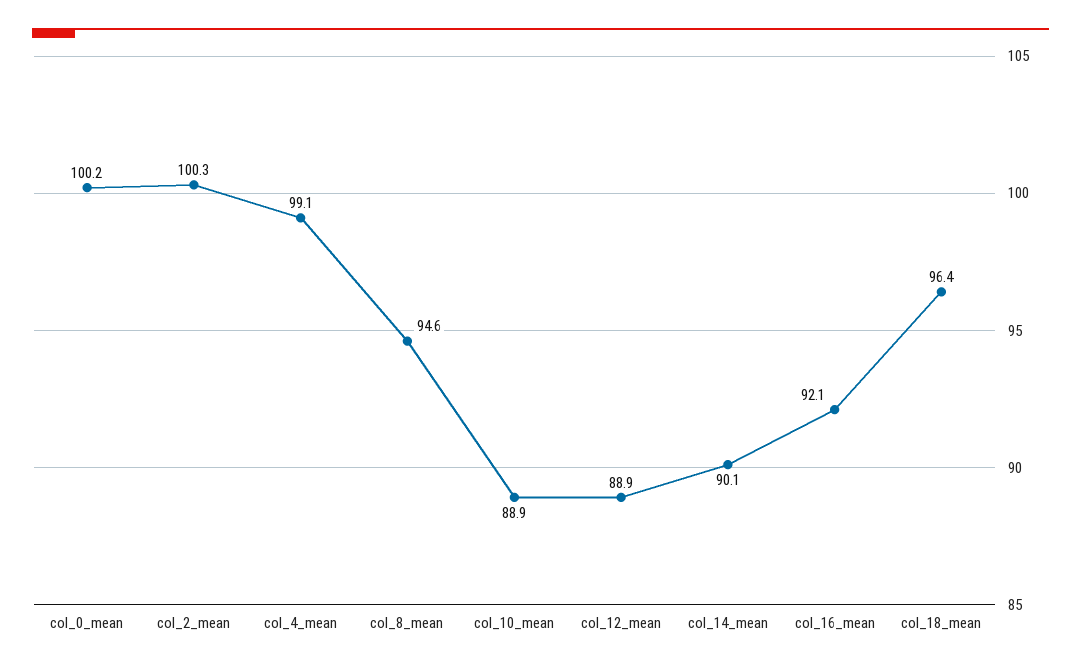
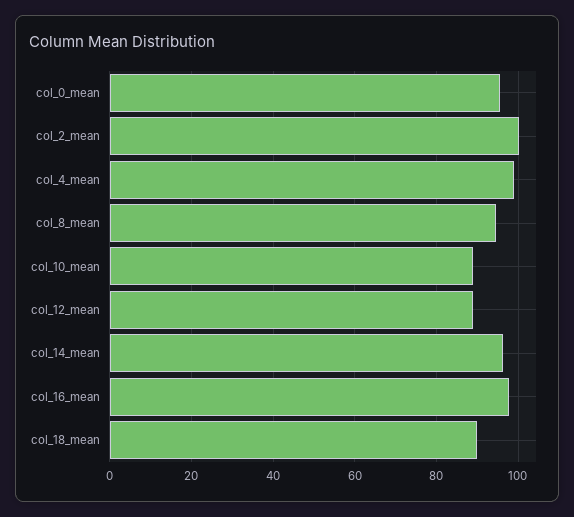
col_0_mean: 100.2 -> 96
col_14_mean: 90.1 -> 96
col_16_mean: 92.1 -> 98
col_18_mean: 96.4 -> 90

